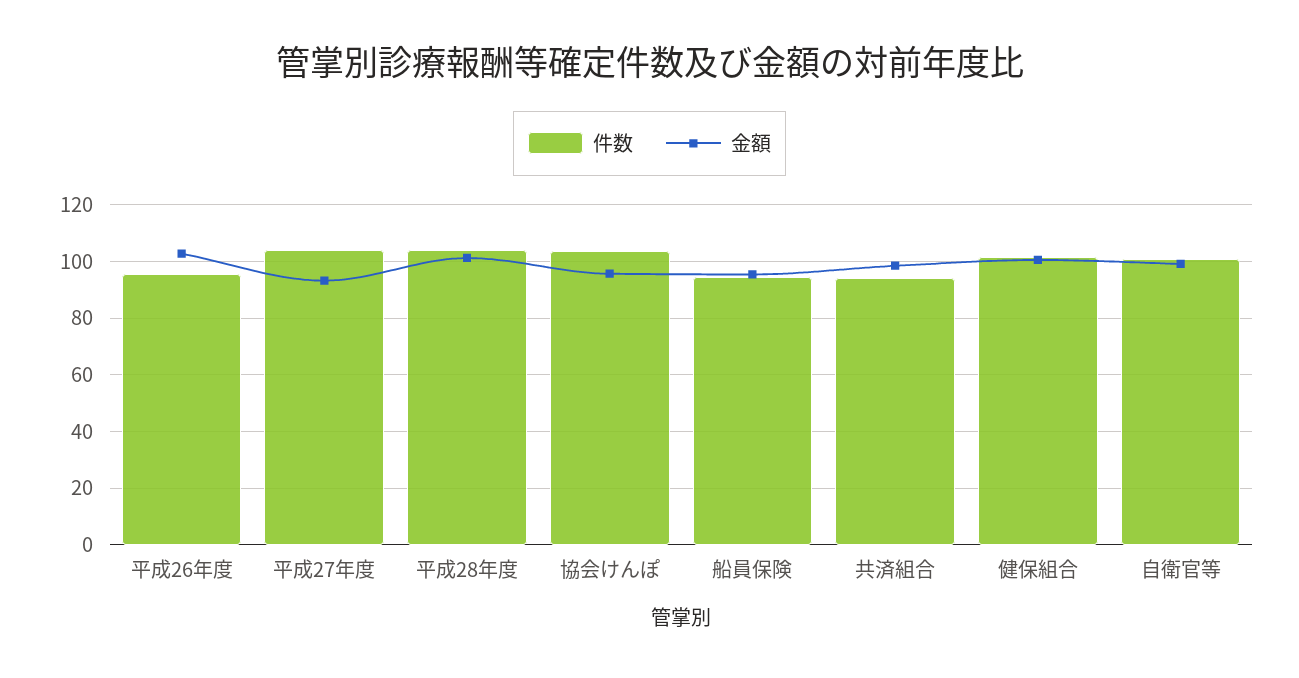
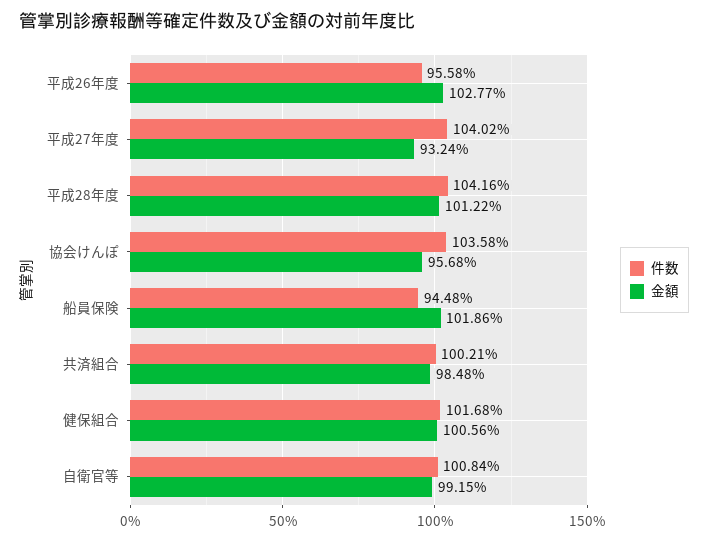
金額, 船員保険: 95 -> 101.86
件数, 共済組合: 95 -> 100.21

